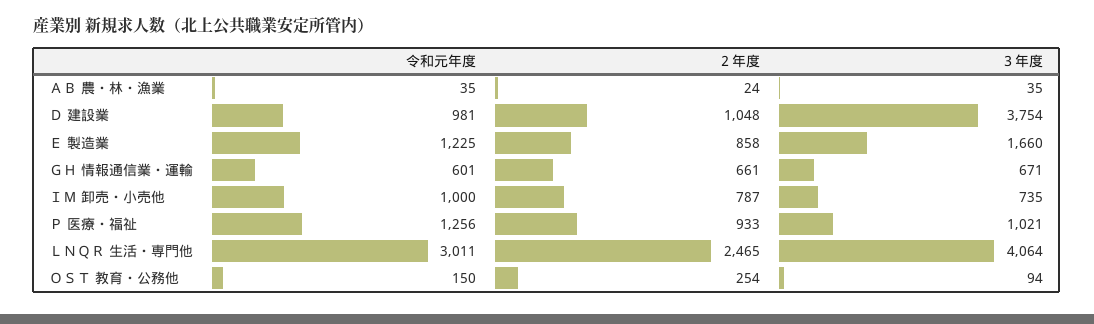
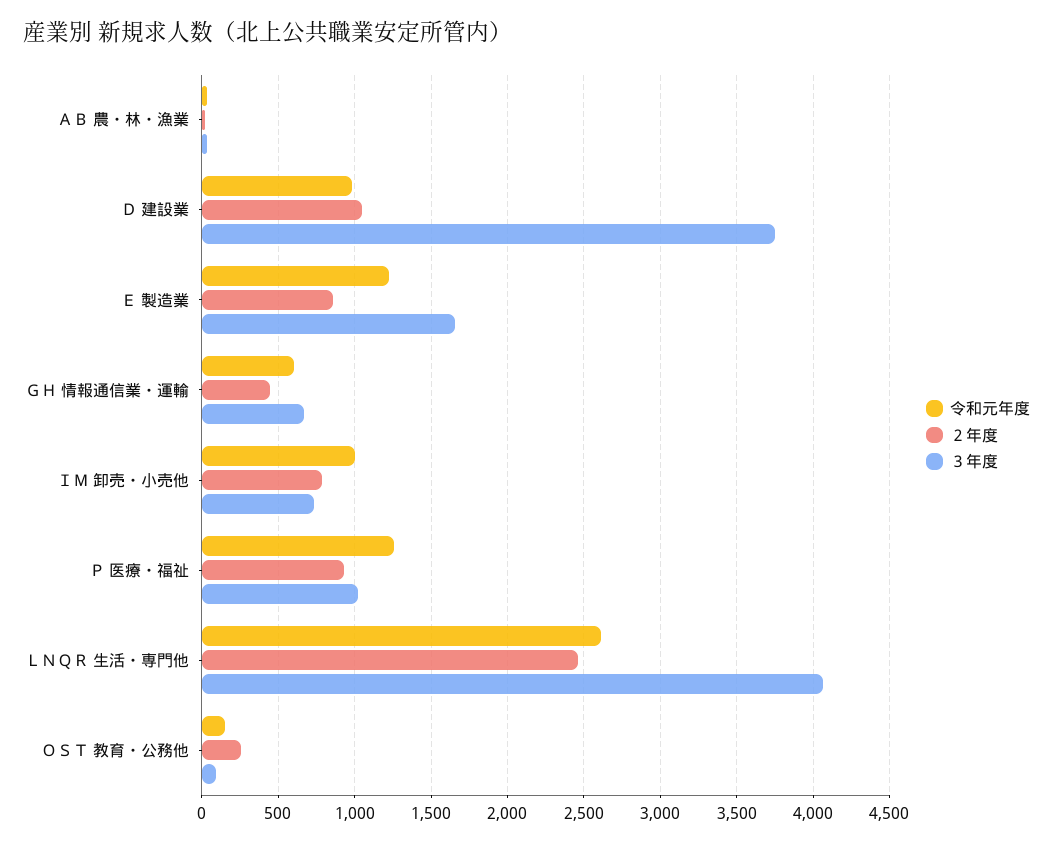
２年度, ＧＨ 情報通信業・運輸: 661 -> 450
令和元年度, ＬＮＱＲ 生活・専門他: 3011 -> 2600

